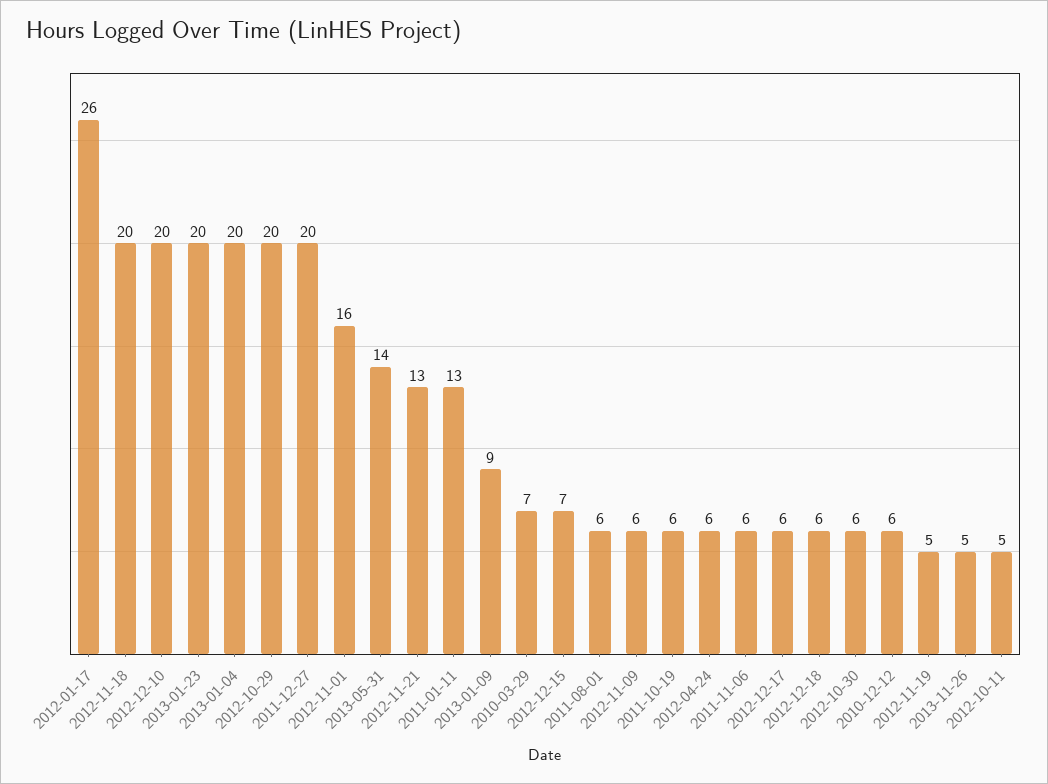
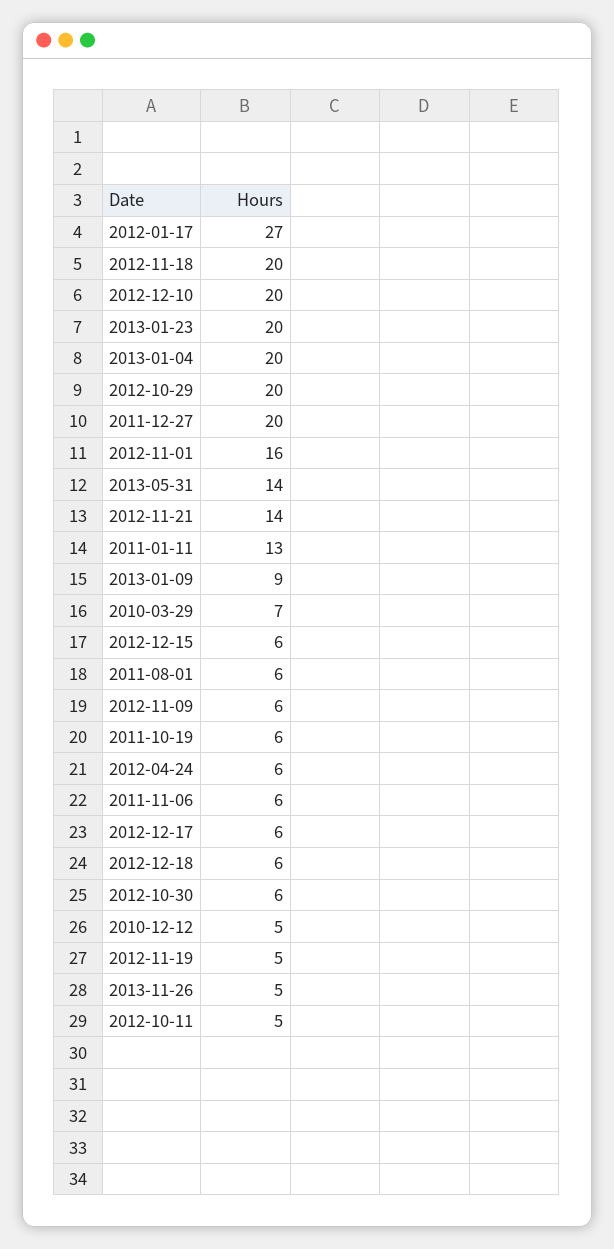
2012-01-17: 26 -> 27
2012-11-21: 13 -> 14
2012-12-15: 7 -> 6
2010-12-12: 6 -> 5

